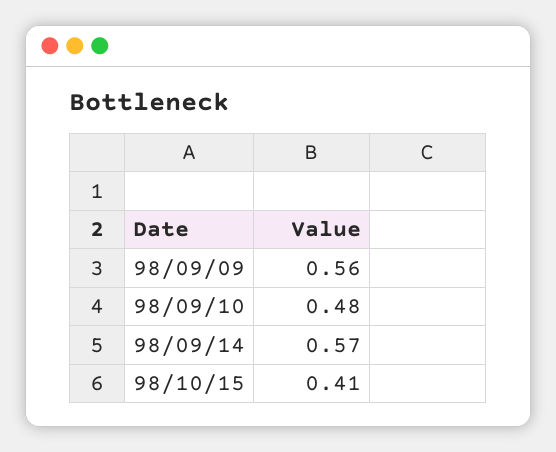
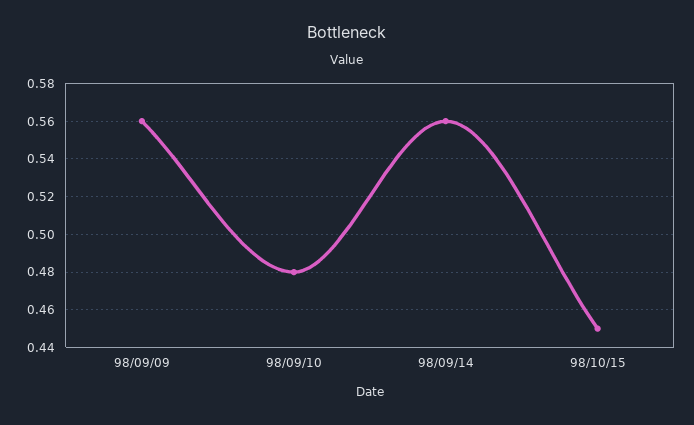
98/09/14: 0.57 -> 0.56
98/10/15: 0.41 -> 0.45

